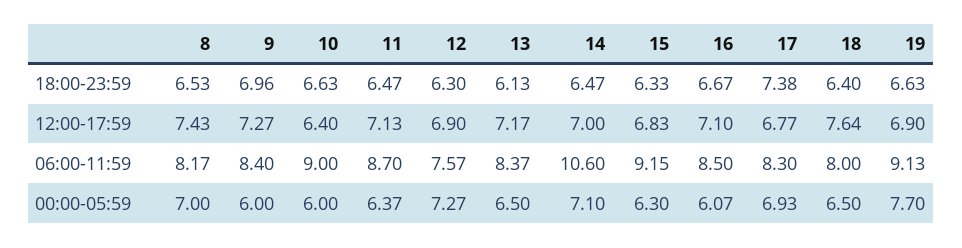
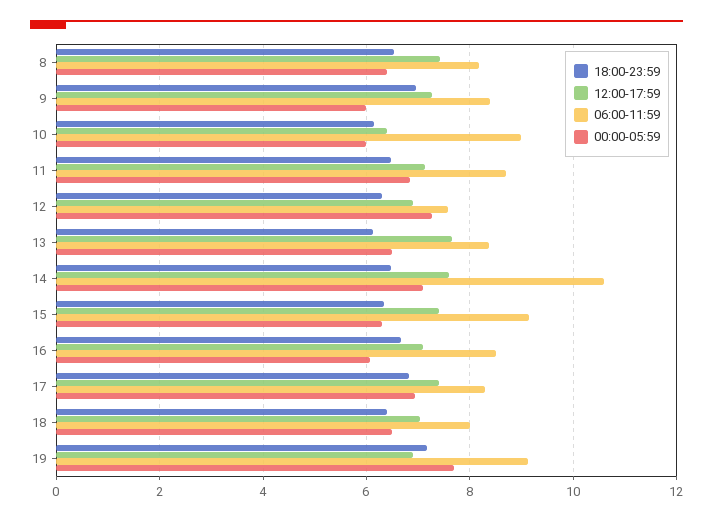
18:00-23:59, 10: 6.63 -> 6.2
18:00-23:59, 17: 7.38 -> 6.8
18:00-23:59, 19: 6.63 -> 7.2
12:00-17:59, 13: 7.17 -> 7.6
12:00-17:59, 14: 7 -> 7.6
12:00-17:59, 15: 6.83 -> 7.4
12:00-17:59, 17: 6.77 -> 7.4
12:00-17:59, 18: 7.64 -> 7
00:00-05:59, 8: 7 -> 6.4
00:00-05:59, 11: 6.37 -> 6.8

